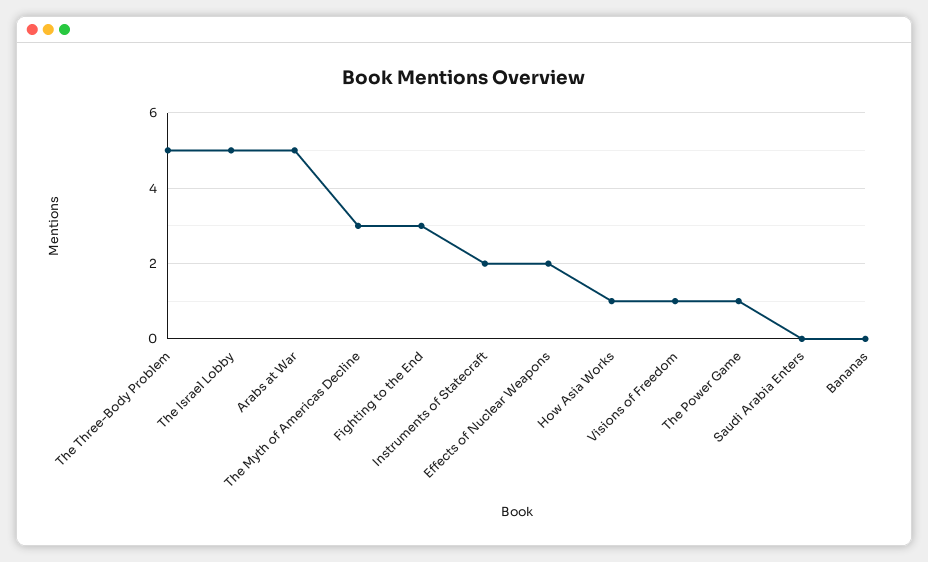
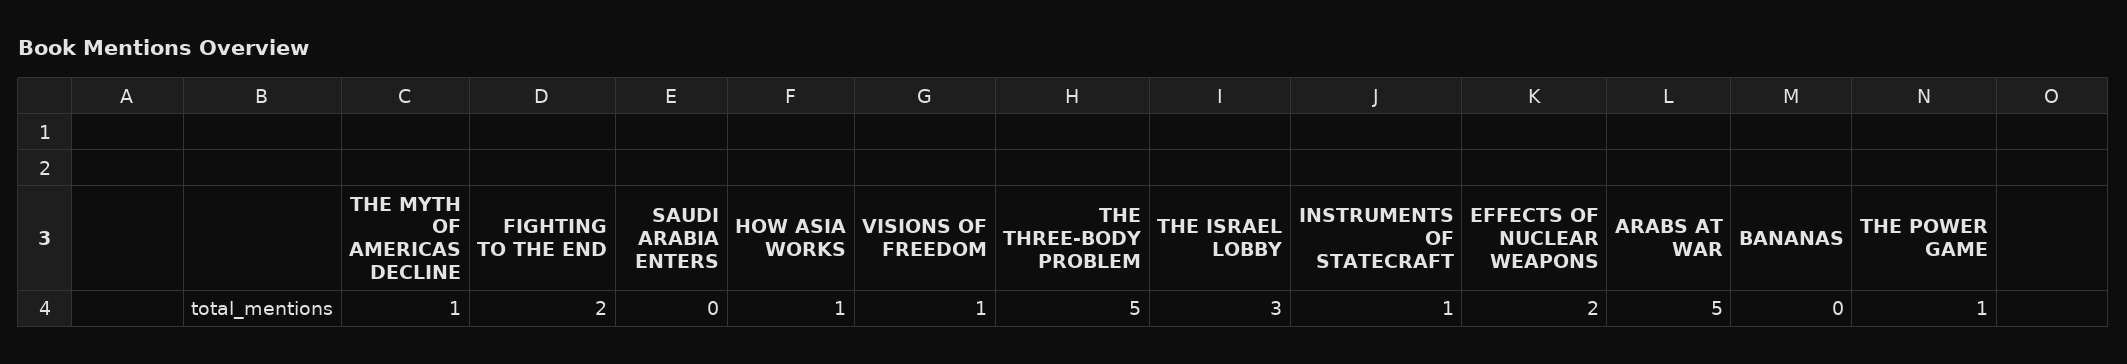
The Israel Lobby: 5 -> 3
The Myth of Americas Decline: 3 -> 1
Fighting to the End: 3 -> 2
Instruments of Statecraft: 2 -> 1

